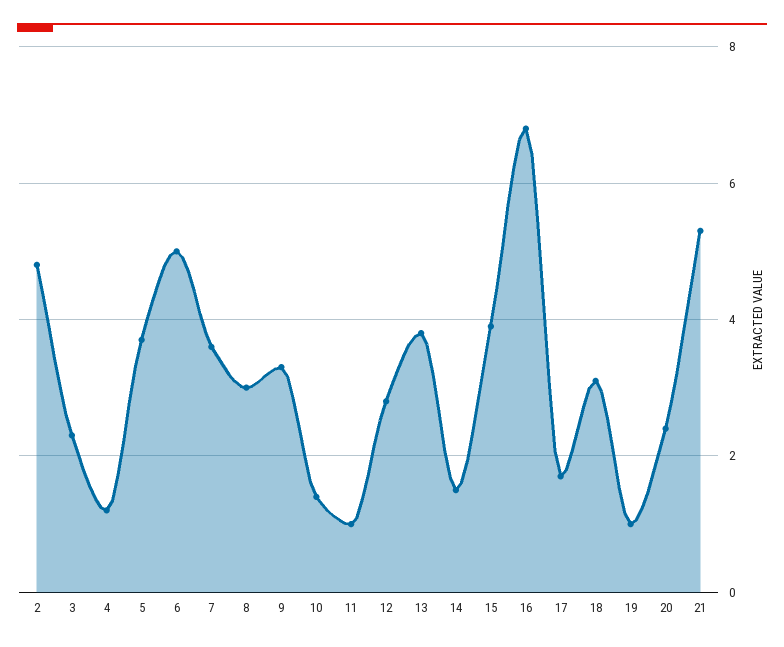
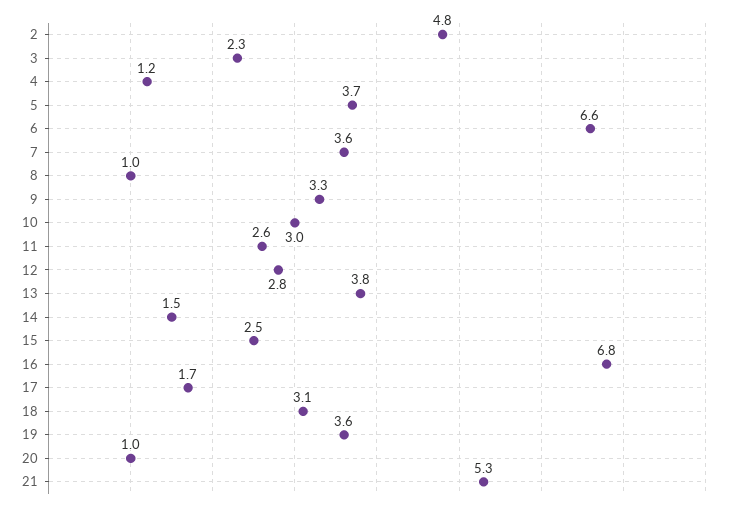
6: 5 -> 6.6
8: 3 -> 1
10: 1.5 -> 3
11: 1 -> 2.6
15: 4 -> 2.5
19: 1 -> 3.6
20: 2.5 -> 1

